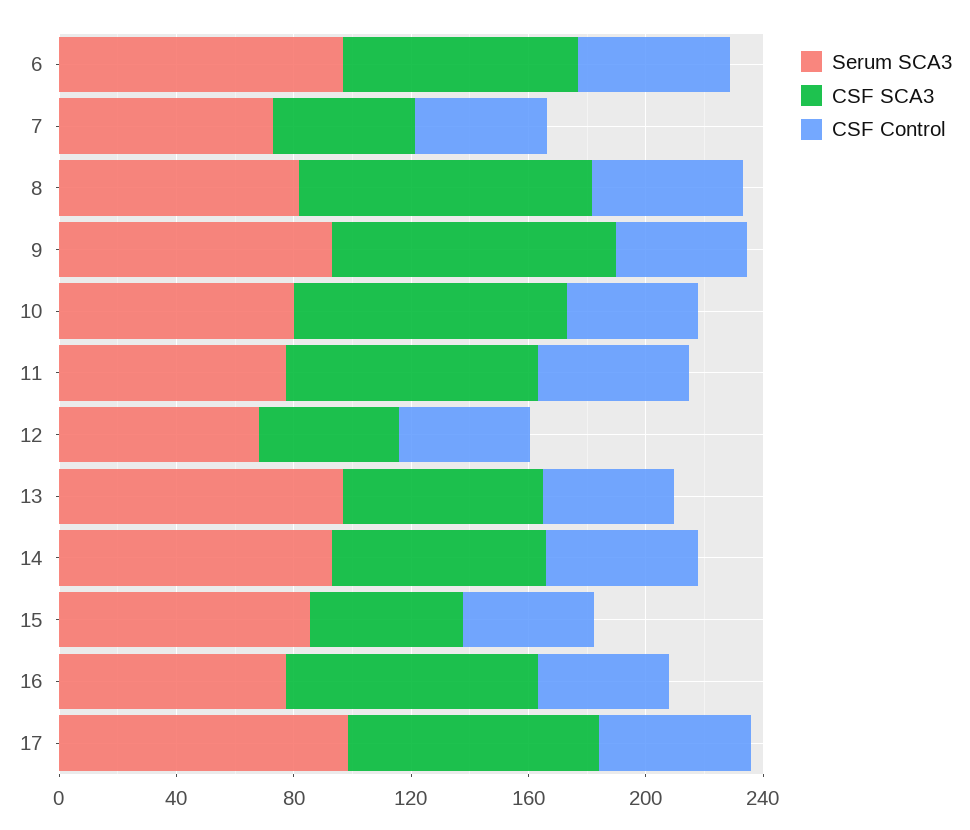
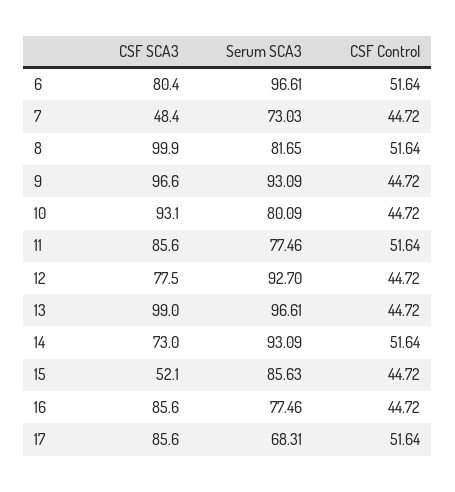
Serum SCA3, 12: 70 -> 92.7
CSF SCA3, 12: 50 -> 77.5
CSF SCA3, 13: 70 -> 99
Serum SCA3, 17: 100 -> 68.31

